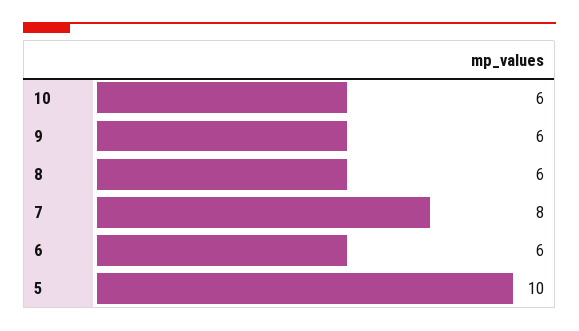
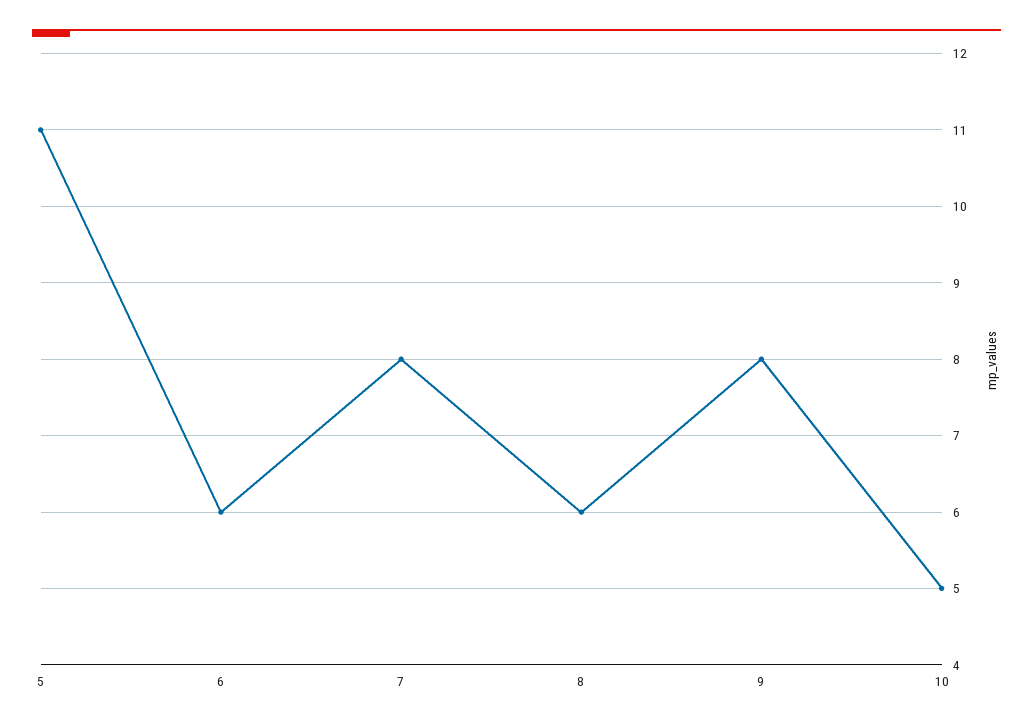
10: 6 -> 5
9: 6 -> 8
5: 10 -> 11

